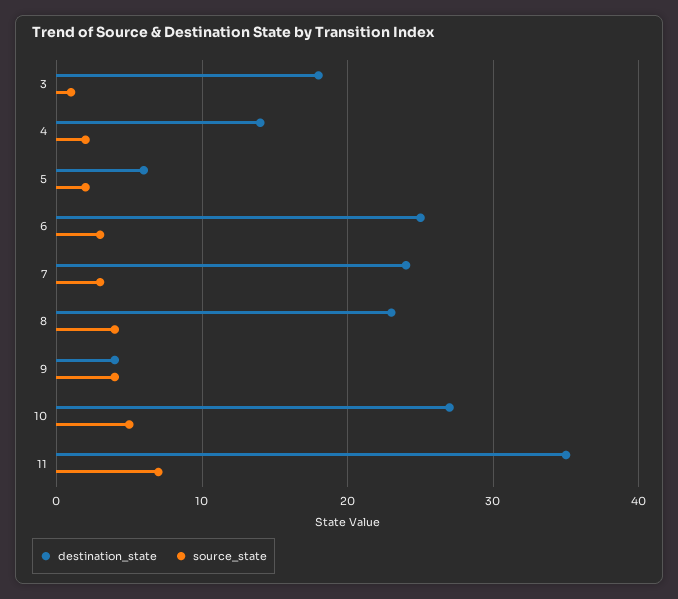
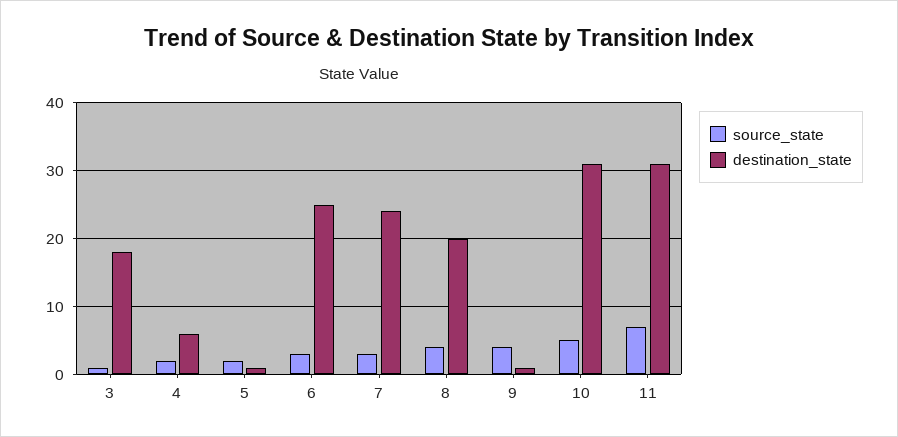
destination_state, 4: 14 -> 6
destination_state, 5: 6 -> 1
destination_state, 8: 23 -> 20
destination_state, 9: 4 -> 1
destination_state, 10: 27 -> 31
destination_state, 11: 35 -> 31

